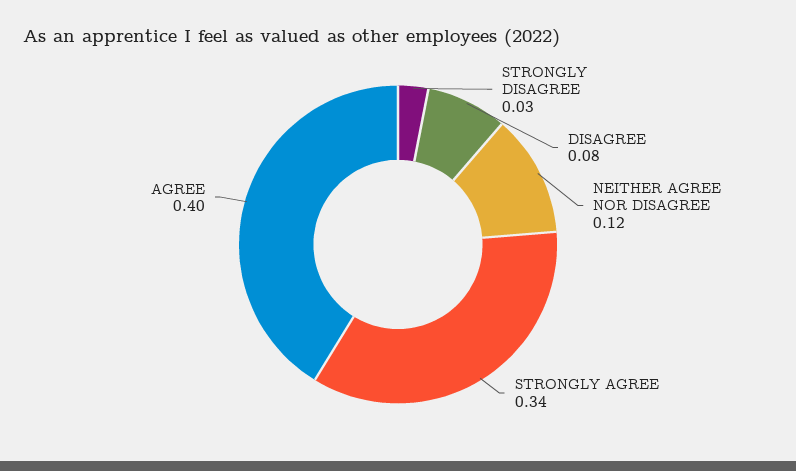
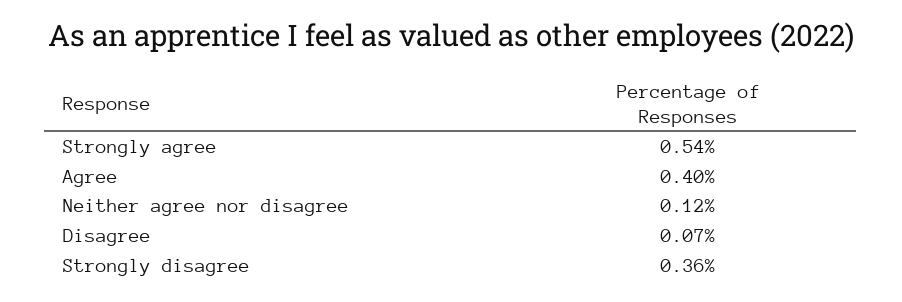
STRONGLY DISAGREE: 0.03 -> 0.36
DISAGREE: 0.08 -> 0.07
STRONGLY AGREE: 0.34 -> 0.54

